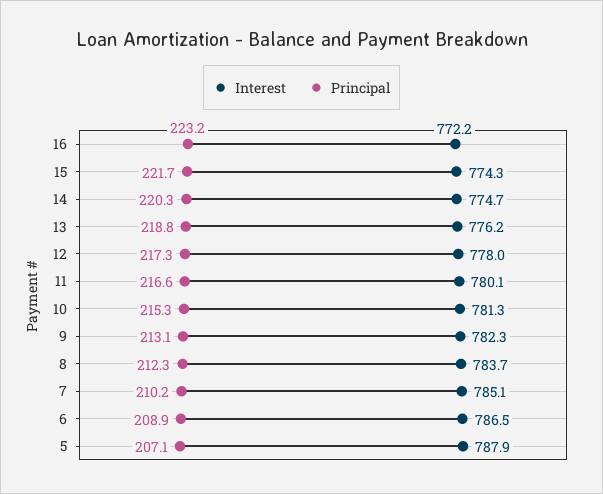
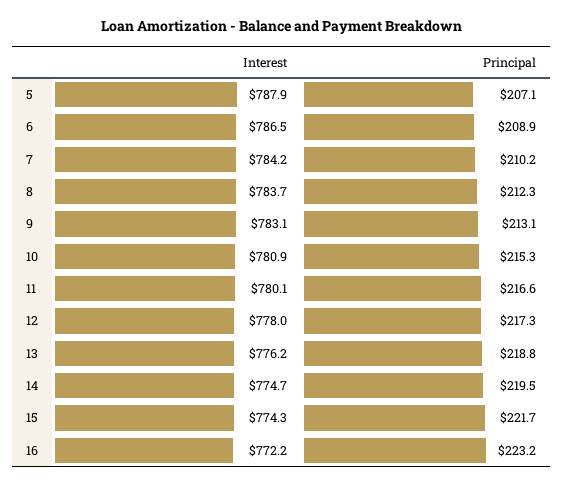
Principal, 14: 220.3 -> 219.5
Interest, 10: 781.3 -> 780.9
Interest, 9: 782.3 -> 783.1
Interest, 7: 785.1 -> 784.2

